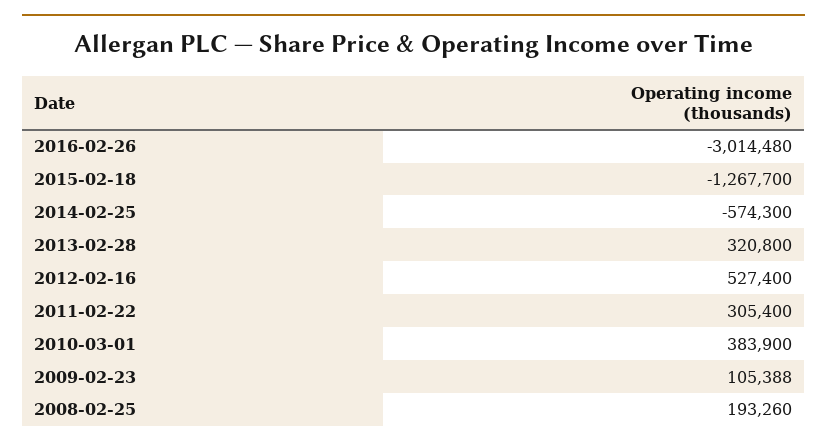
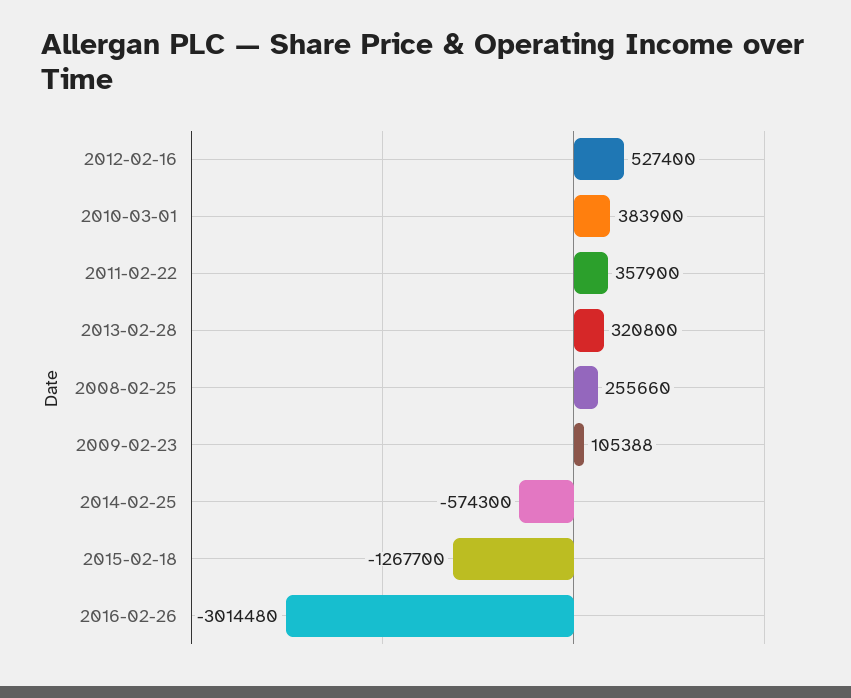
2011-02-22: 305400 -> 357900
2008-02-25: 193260 -> 255660

